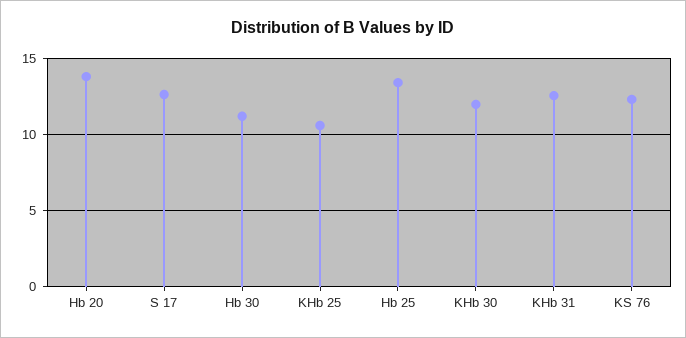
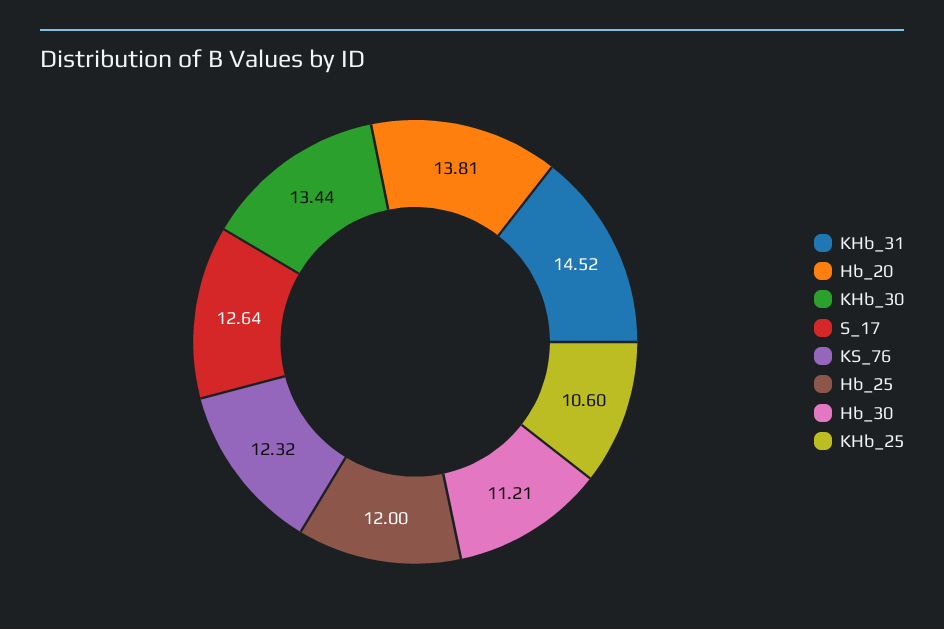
Hb 25: 13.5 -> 12
KHb 30: 12 -> 13.44
KHb 31: 12.5 -> 14.52

